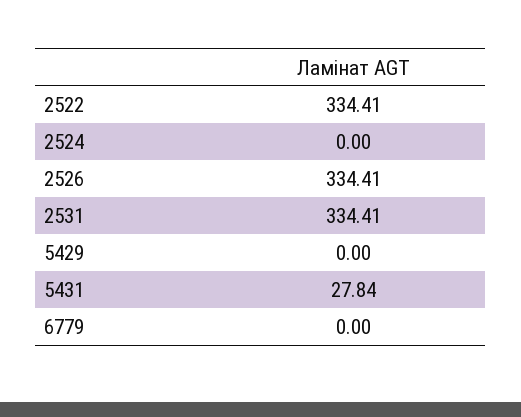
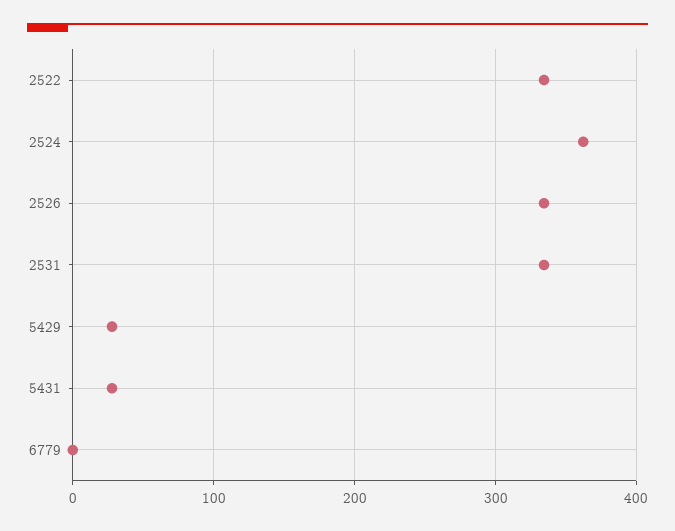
2524: 0 -> 360
5429: 0 -> 30

